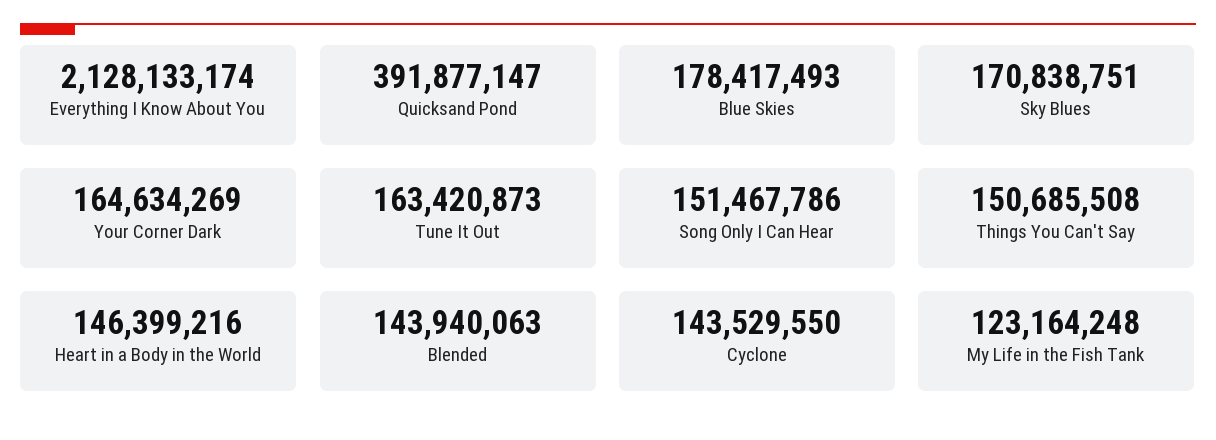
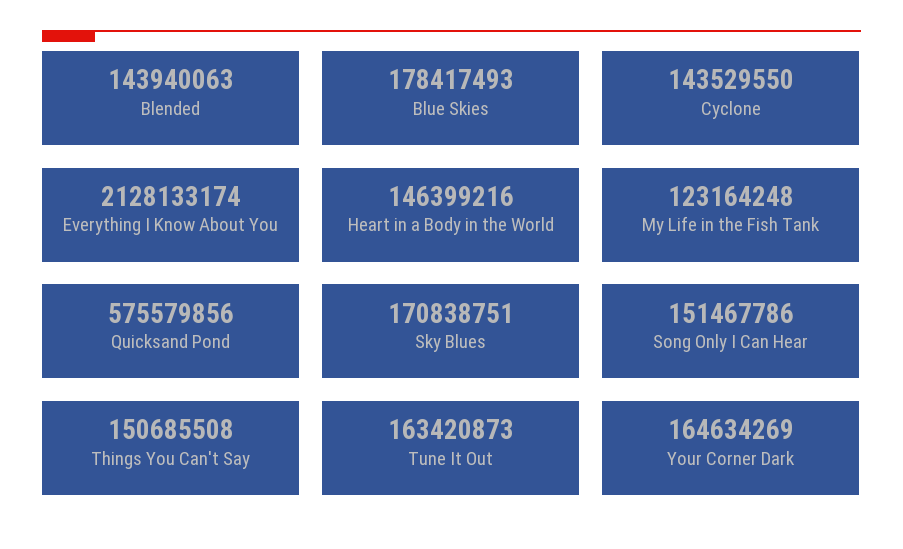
Quicksand Pond: 391877147 -> 575579856

